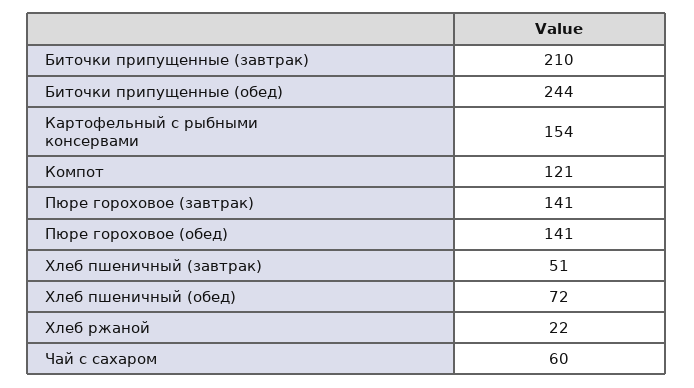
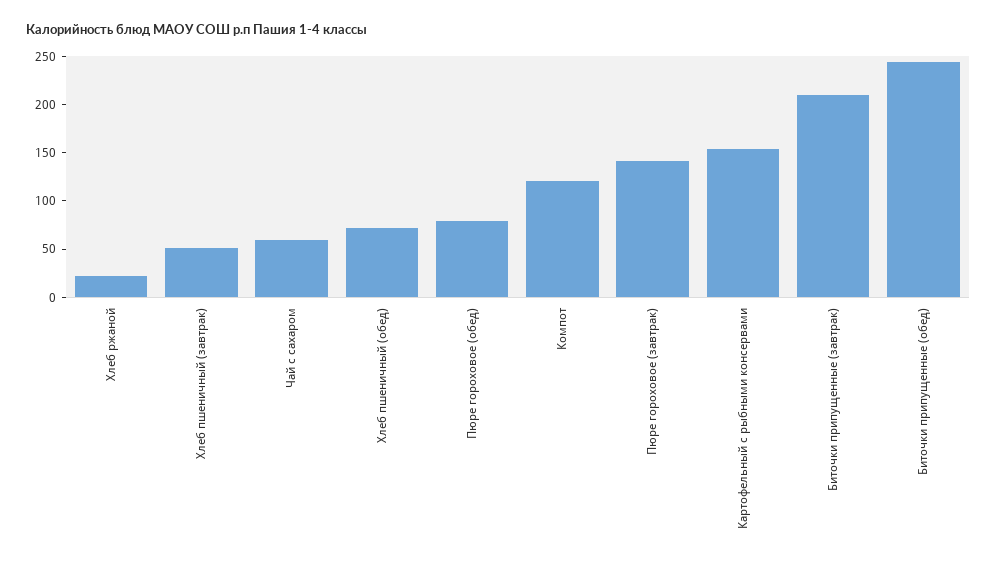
Пюре гороховое (обед): 141 -> 80

